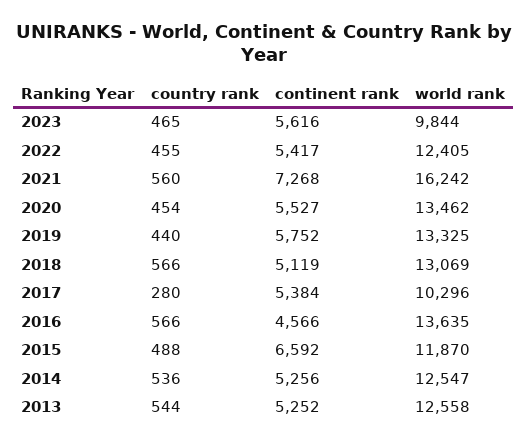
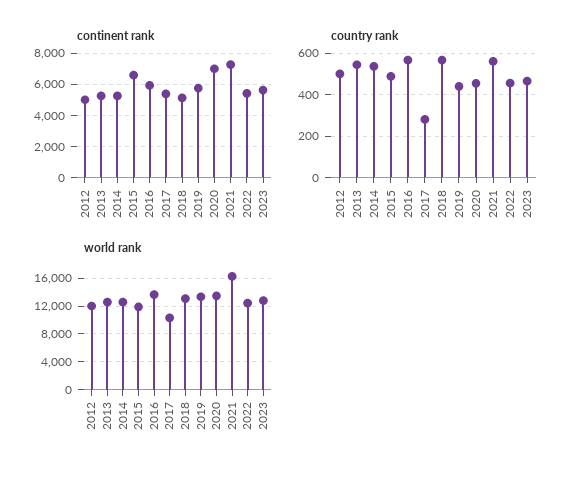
world rank, 2023: 9844 -> 13000
continent rank, 2020: 5527 -> 7000
continent rank, 2016: 4566 -> 6000
continent rank, 2012: none -> 5000
country rank, 2012: none -> 500
world rank, 2012: none -> 12000

